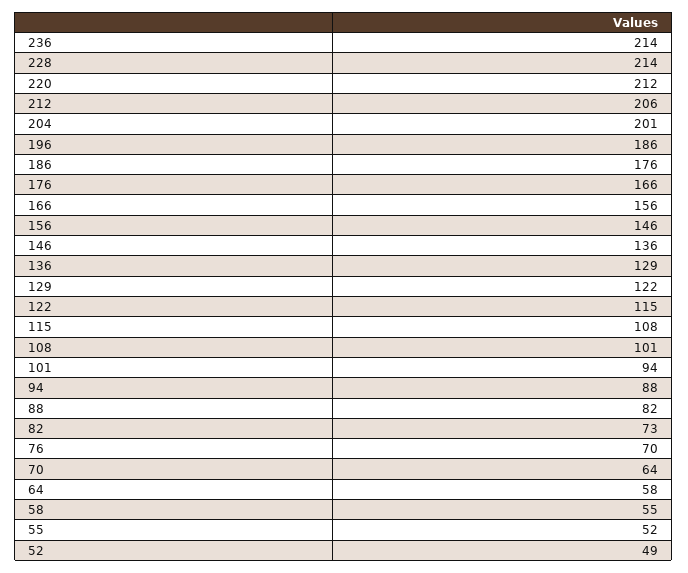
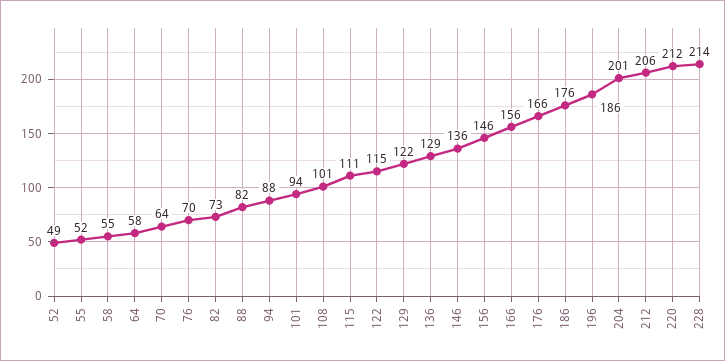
236: 214 -> none
115: 108 -> 111

